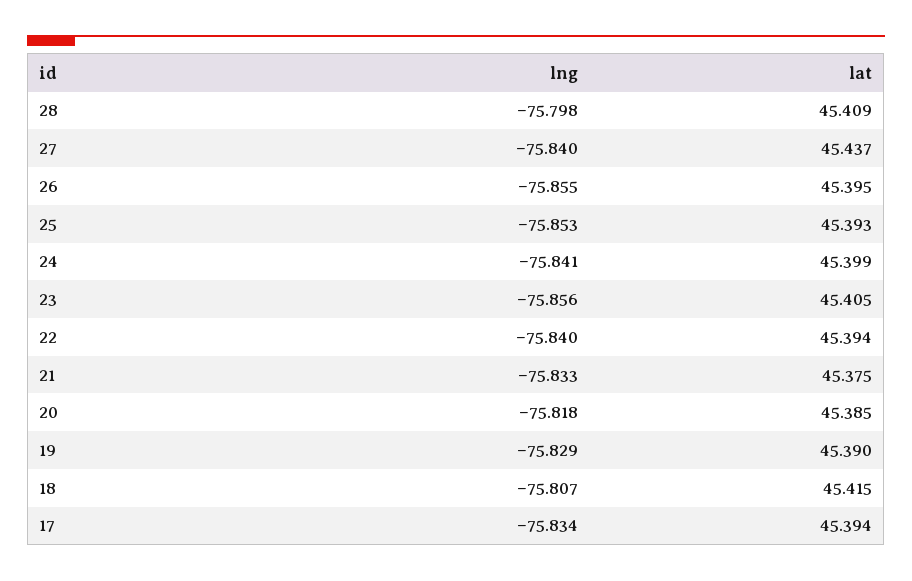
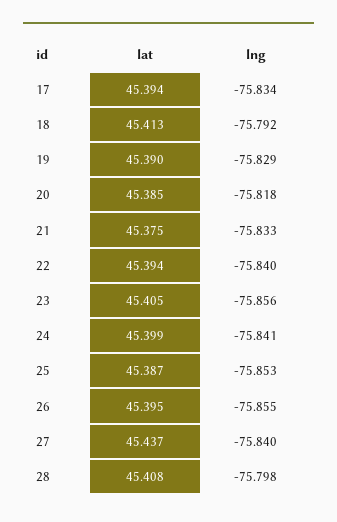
lat, 28: 45.409 -> 45.408
lat, 25: 45.393 -> 45.387
lng, 18: -75.807 -> -75.792
lat, 18: 45.415 -> 45.413

